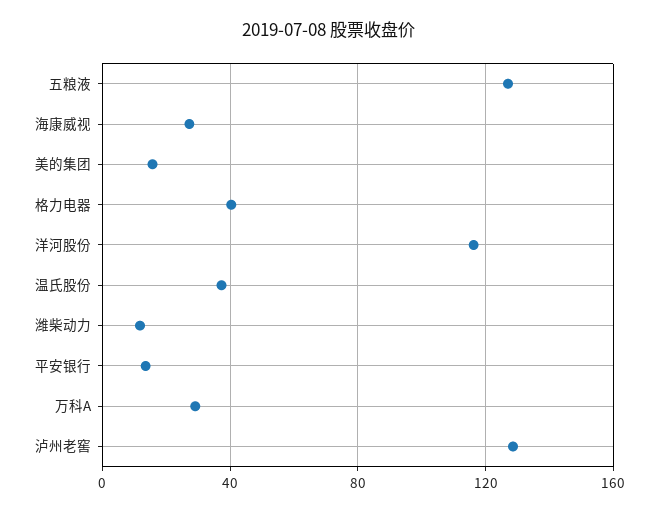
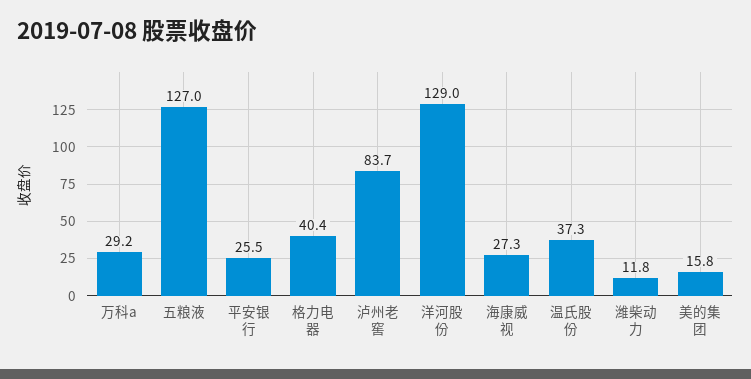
洋河股份: 115 -> 129
平安银行: 15 -> 25.5
泸州老窖: 130 -> 83.7

